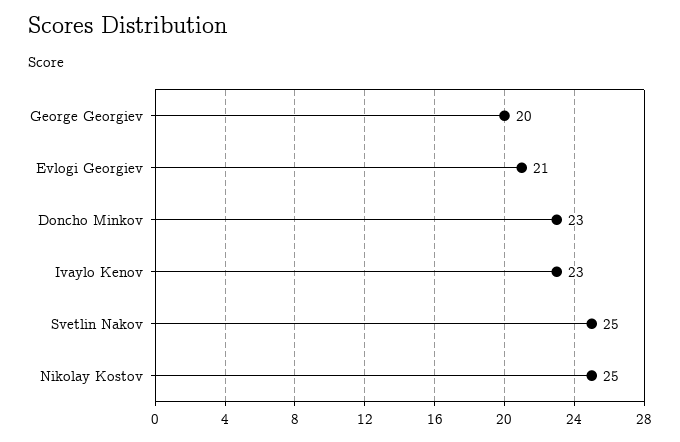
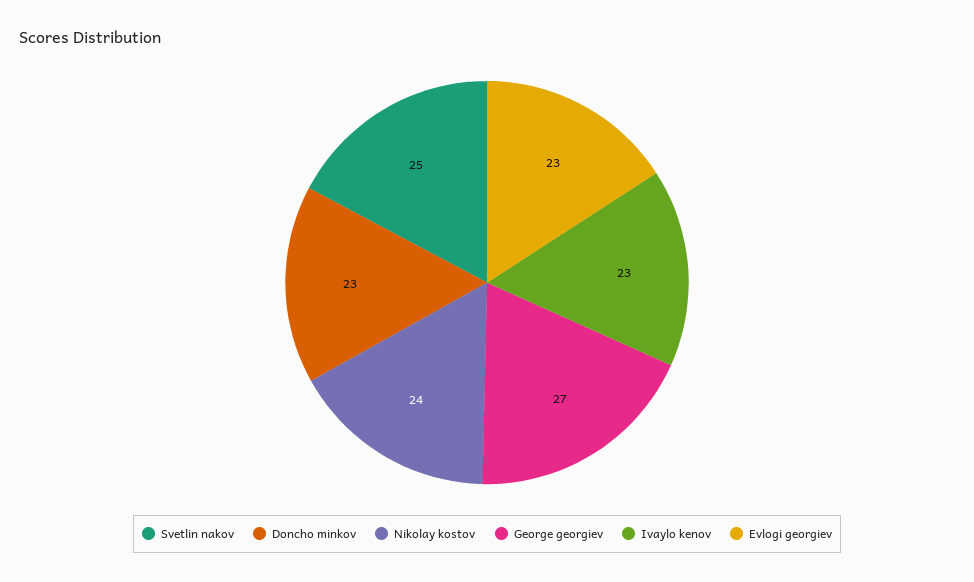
George Georgiev: 20 -> 27
Evlogi Georgiev: 21 -> 23
Nikolay Kostov: 25 -> 24

